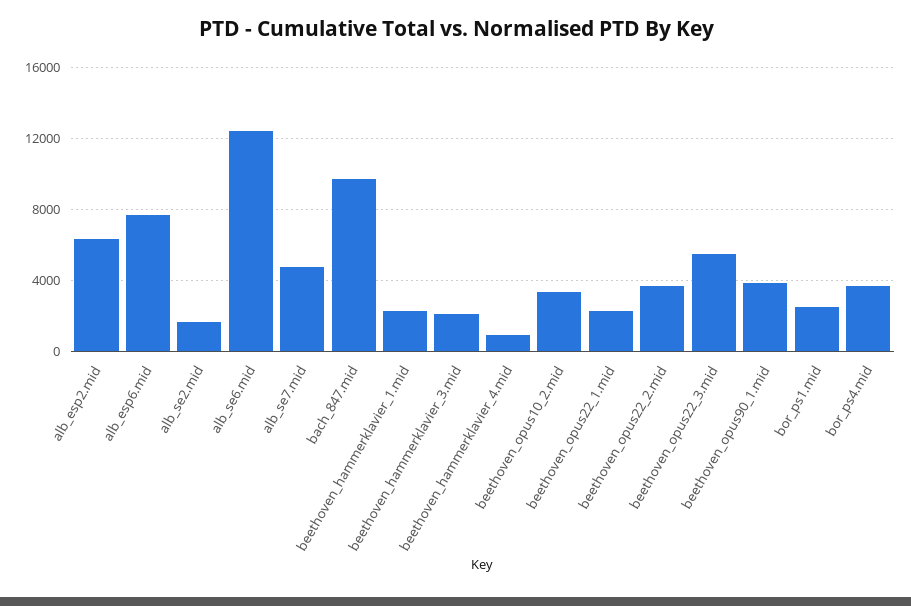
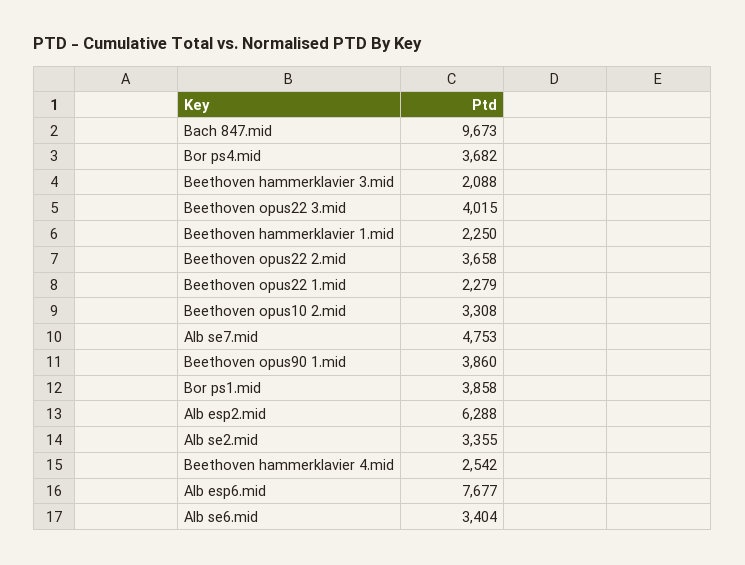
alb_se2.mid: 1500 -> 3355
alb_se6.mid: 12500 -> 3404
beethoven_hammerklavier_4.mid: 1000 -> 2542
beethoven_opus22_3.mid: 5500 -> 4015
bor_ps1.mid: 2500 -> 3858

